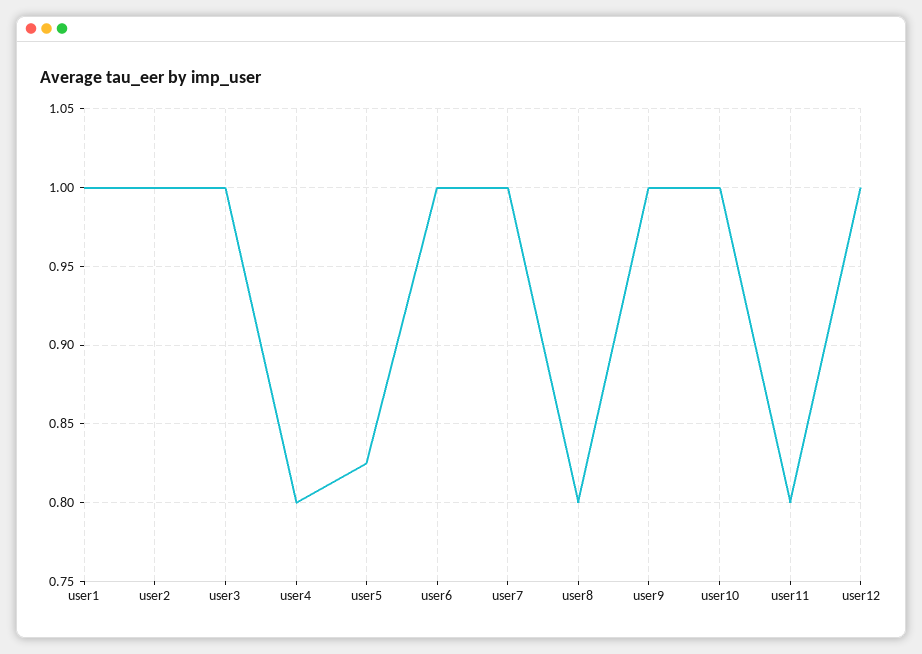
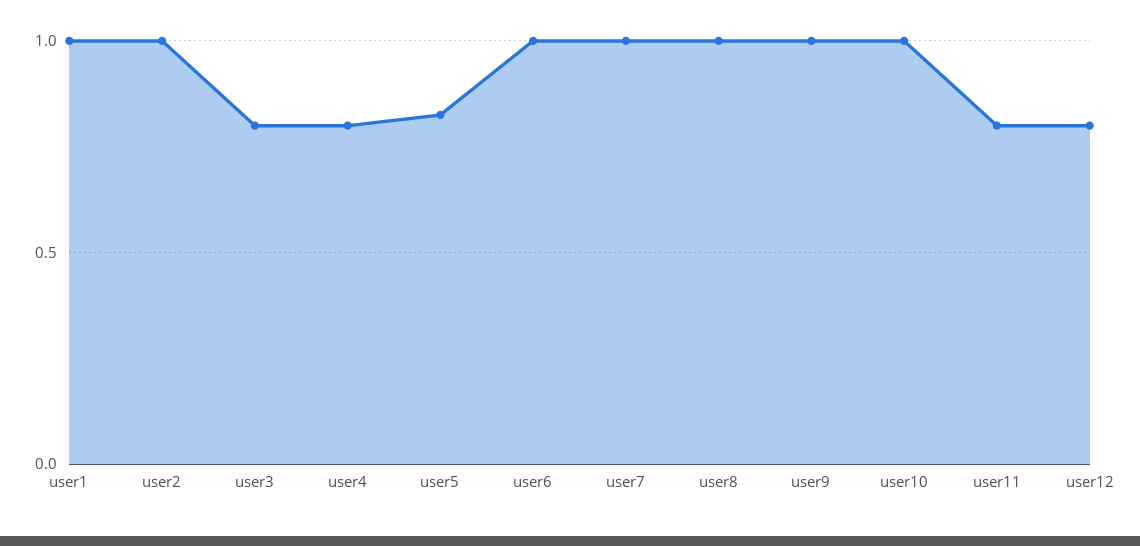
user3: 1 -> 0.8
user8: 0.8 -> 1
user12: 1 -> 0.8

